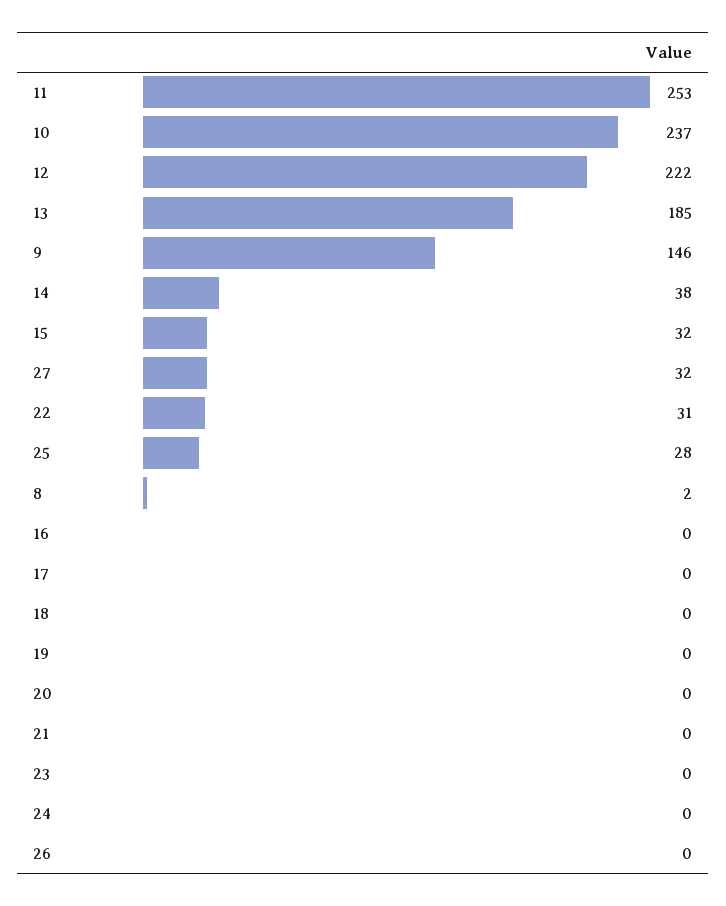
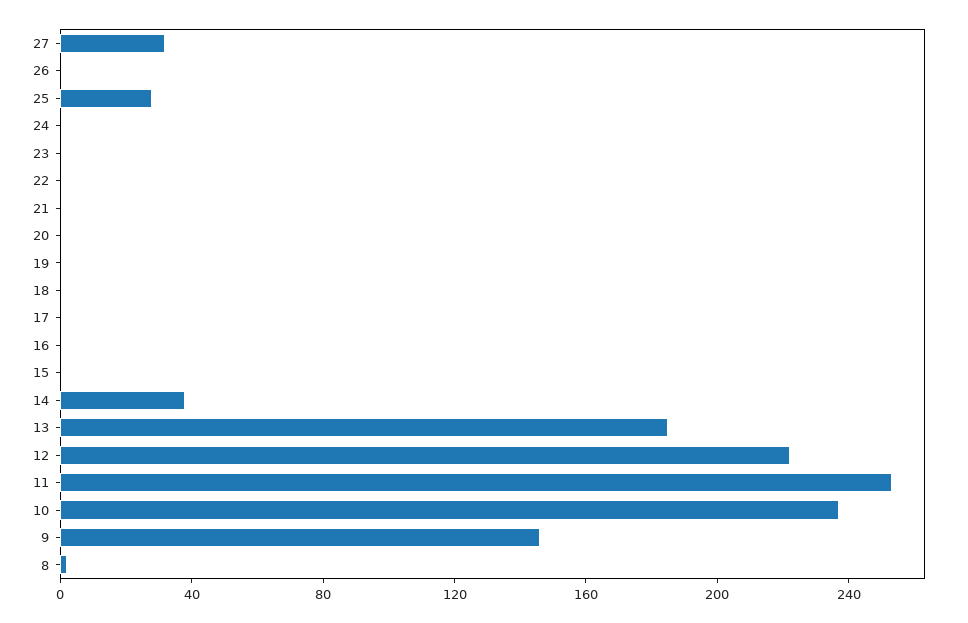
15: 32 -> 0
22: 31 -> 0

